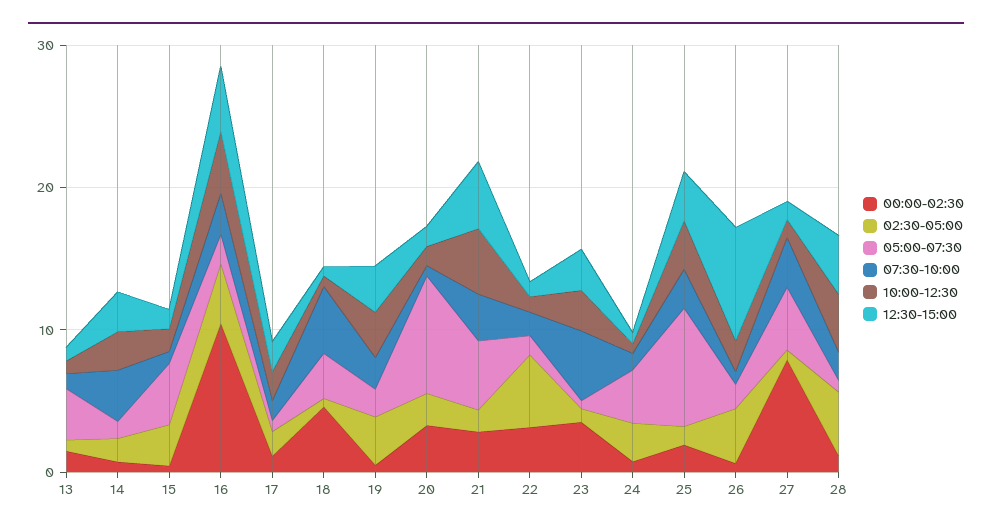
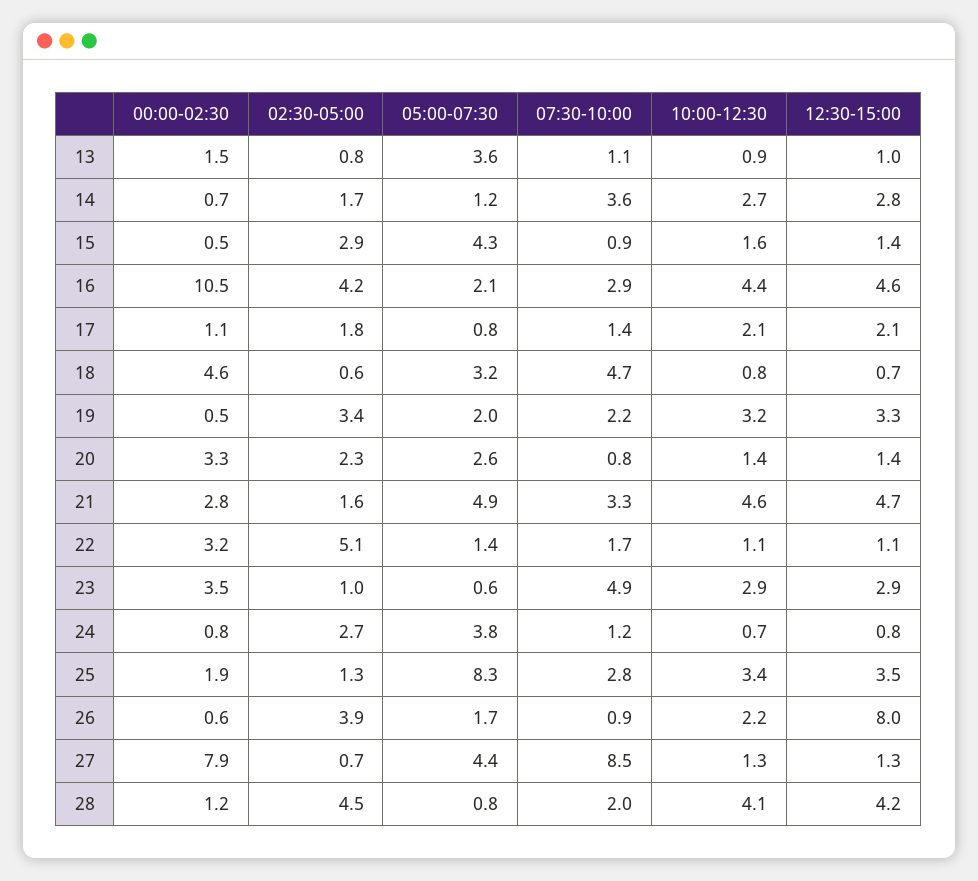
05:00-07:30, 20: 8 -> 2.6
07:30-10:00, 27: 4 -> 8.5

